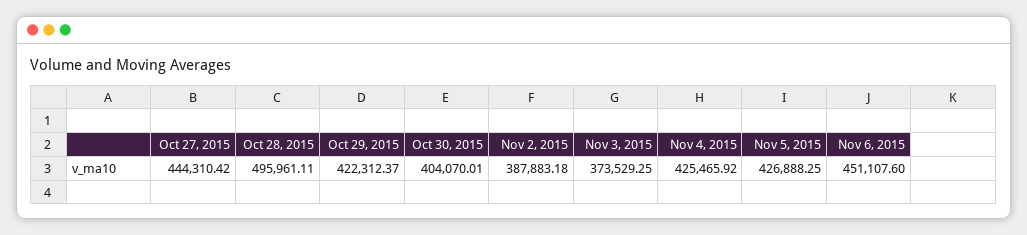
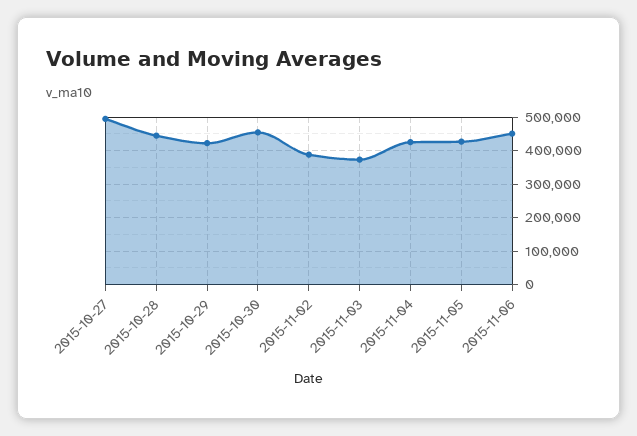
Oct 27, 2015: 444310.42 -> 500000
Oct 28, 2015: 495961.11 -> 440000
Oct 30, 2015: 404070.01 -> 460000

